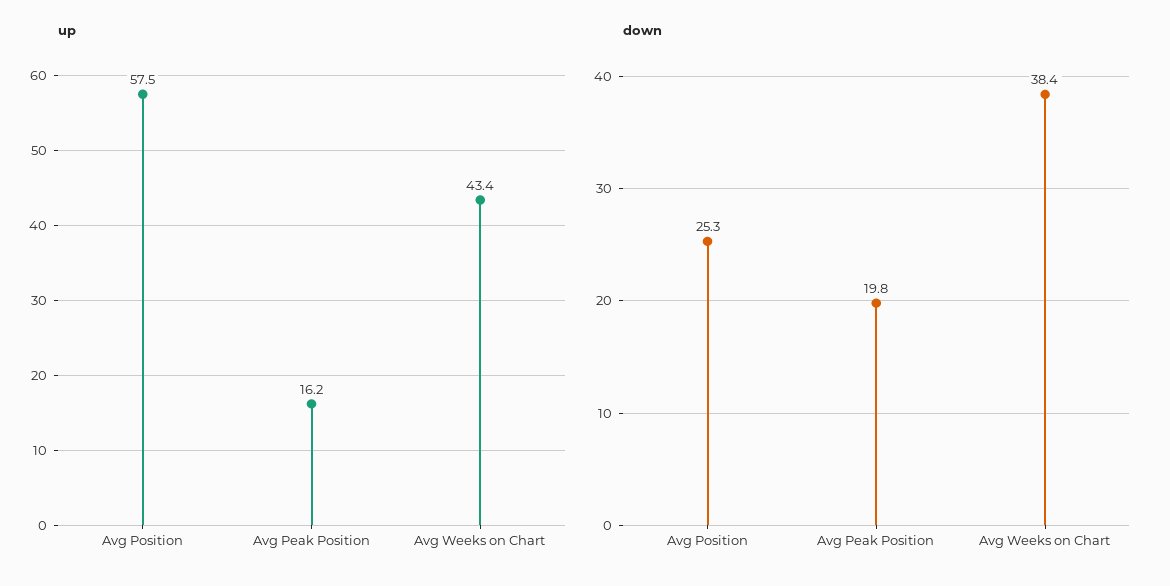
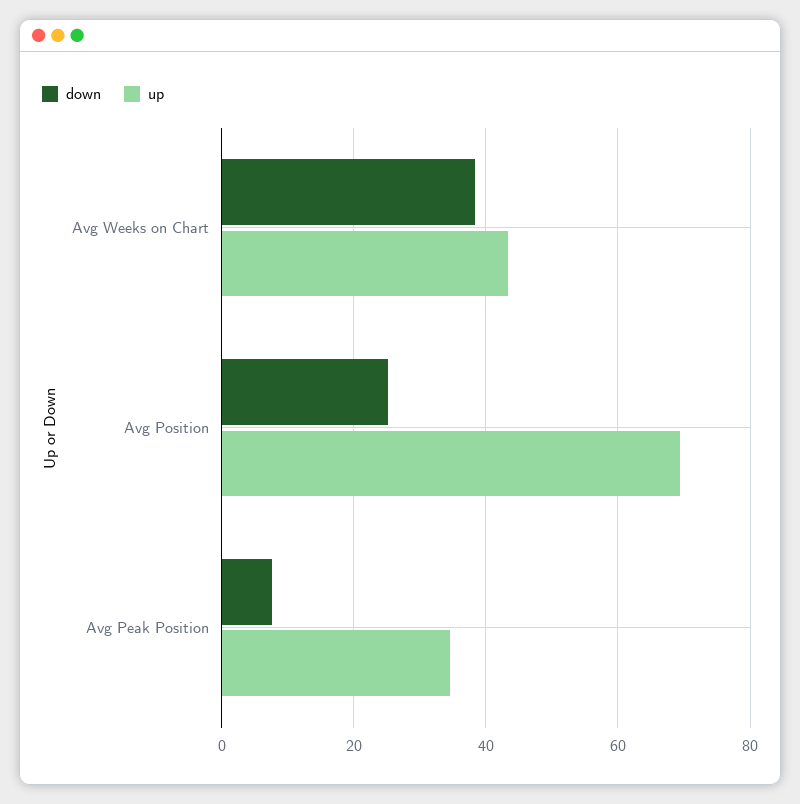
up, Avg Position: 57.5 -> 70
up, Avg Peak Position: 16.2 -> 34
down, Avg Peak Position: 19.8 -> 8

